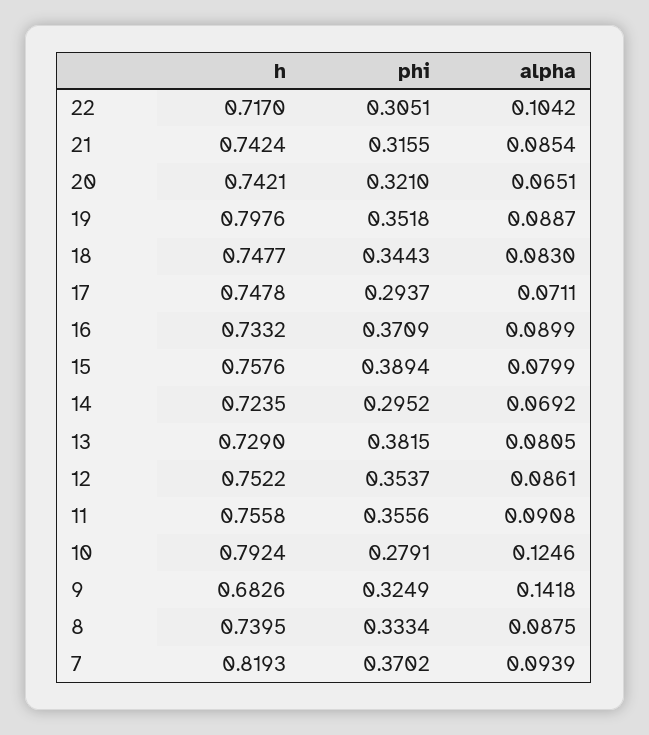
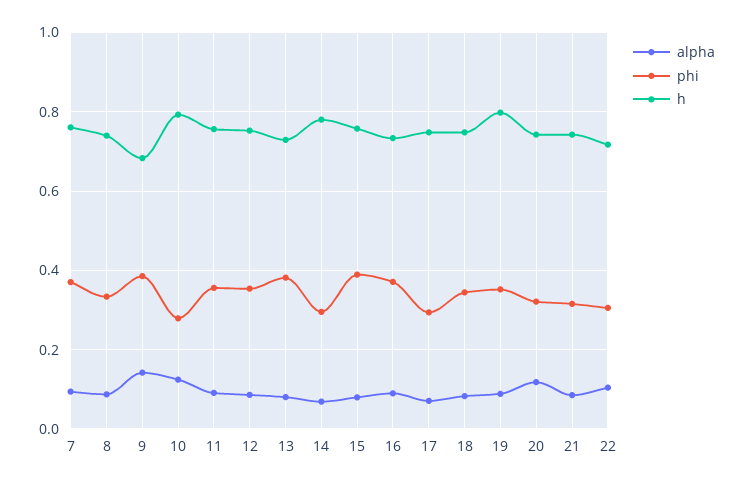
alpha, 20: 0.0651 -> 0.12
h, 14: 0.7235 -> 0.78
phi, 9: 0.3249 -> 0.38
h, 7: 0.8193 -> 0.76

